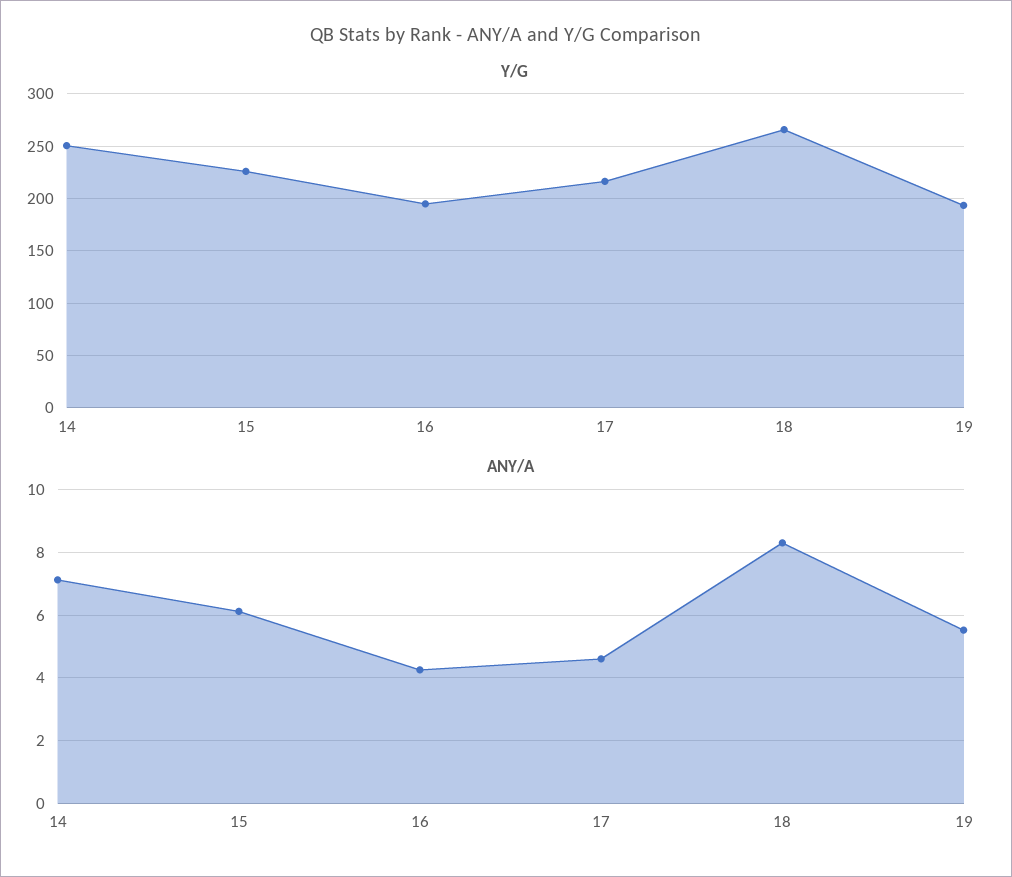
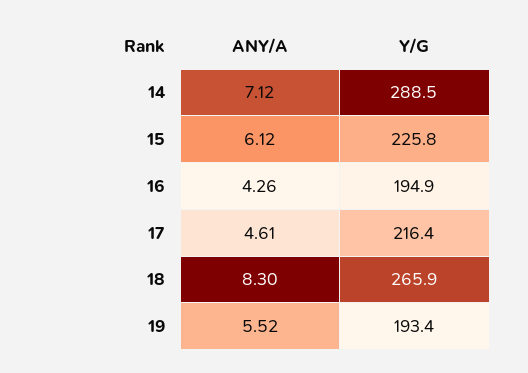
Y/G, 14: 250 -> 288.5

